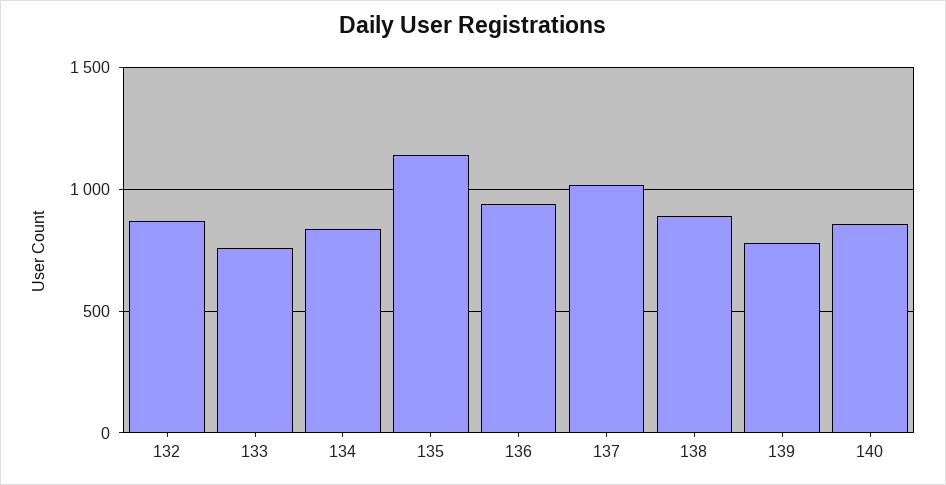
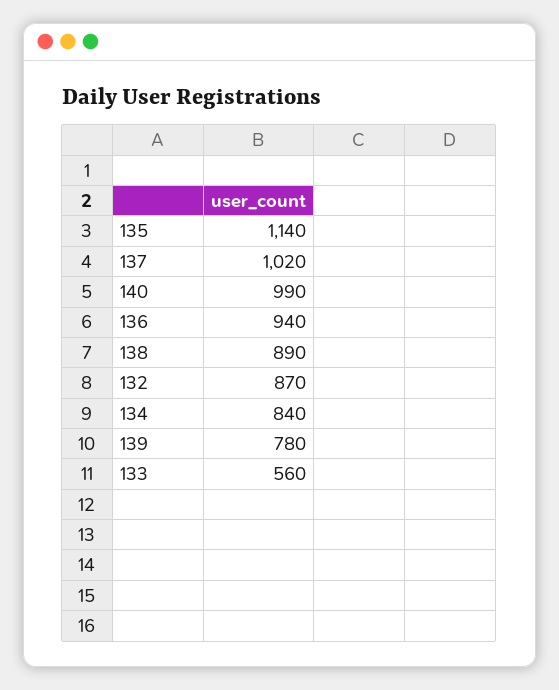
133: 750 -> 560
140: 850 -> 990

